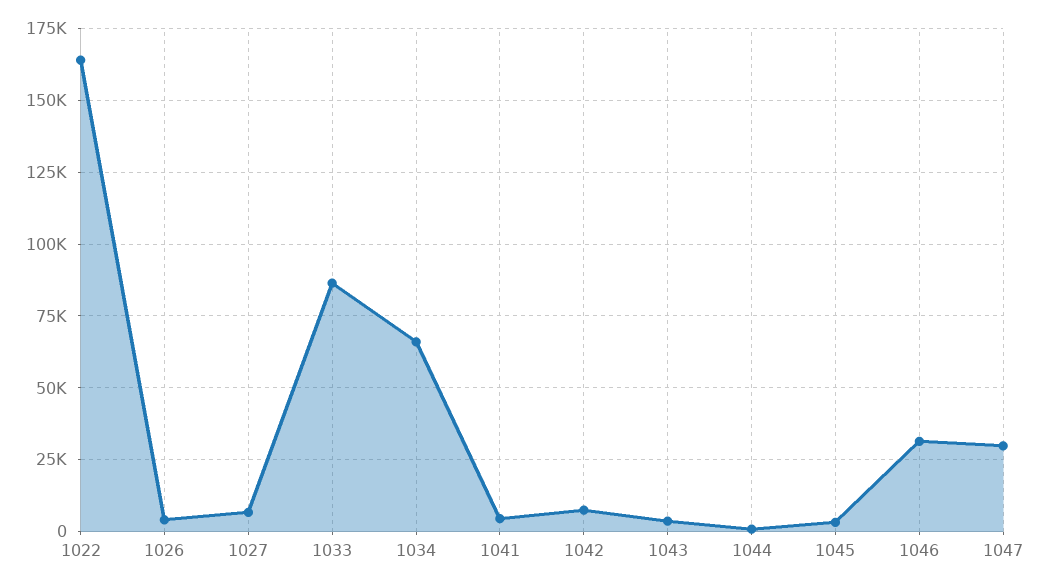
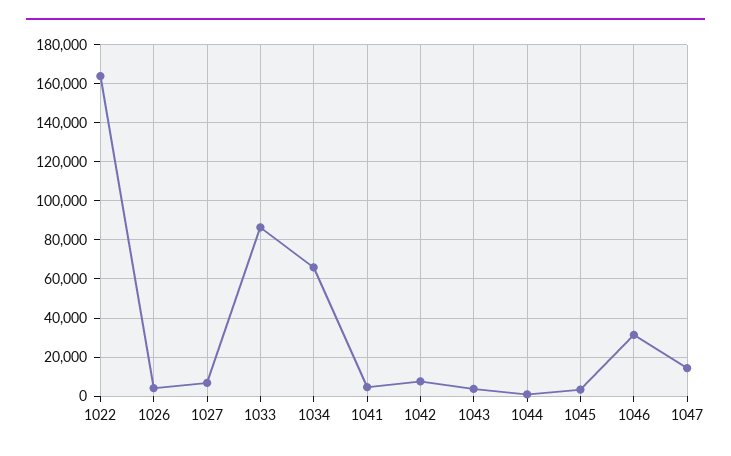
1047: 30000 -> 15000

